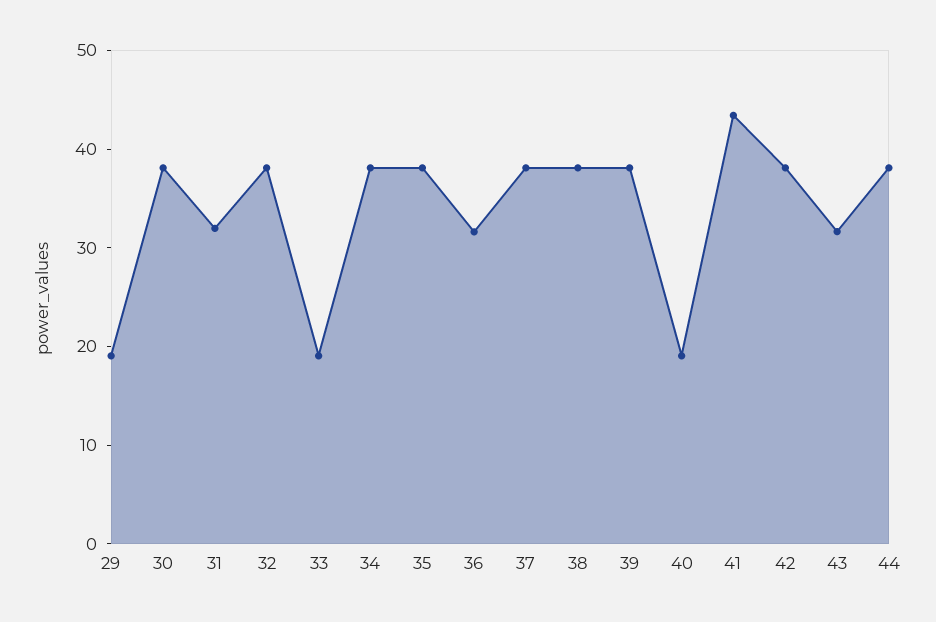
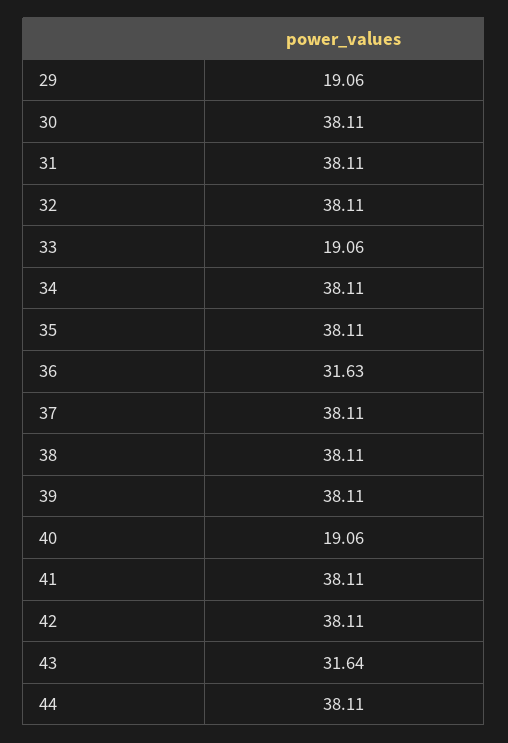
31: 32 -> 38.11
41: 44 -> 38.11

